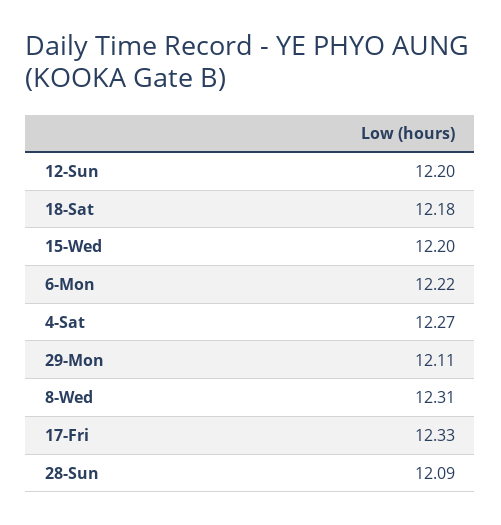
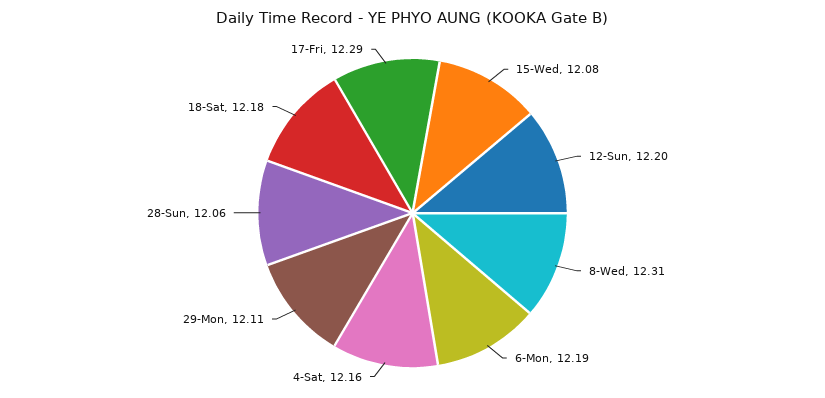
15-Wed: 12.2 -> 12.08
6-Mon: 12.22 -> 12.19
4-Sat: 12.27 -> 12.16
17-Fri: 12.33 -> 12.29
28-Sun: 12.09 -> 12.06

